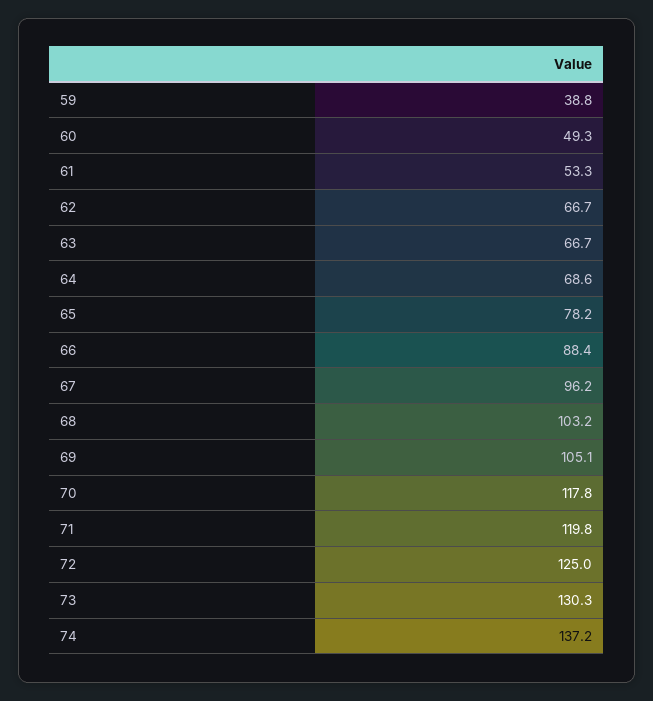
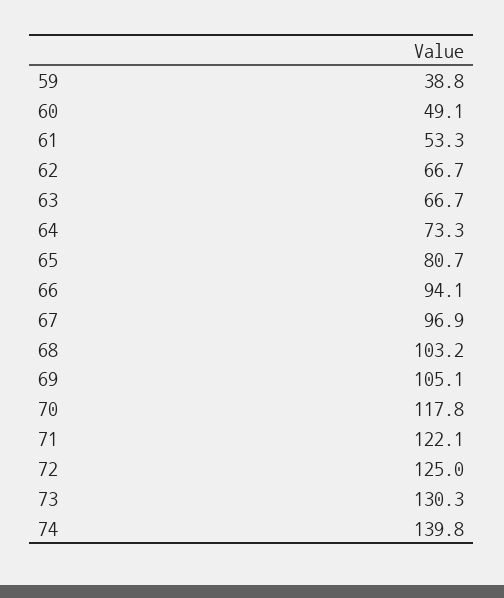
60: 49.3 -> 49.1
64: 68.6 -> 73.3
65: 78.2 -> 80.7
66: 88.4 -> 94.1
67: 96.2 -> 96.9
71: 119.8 -> 122.1
74: 137.2 -> 139.8

